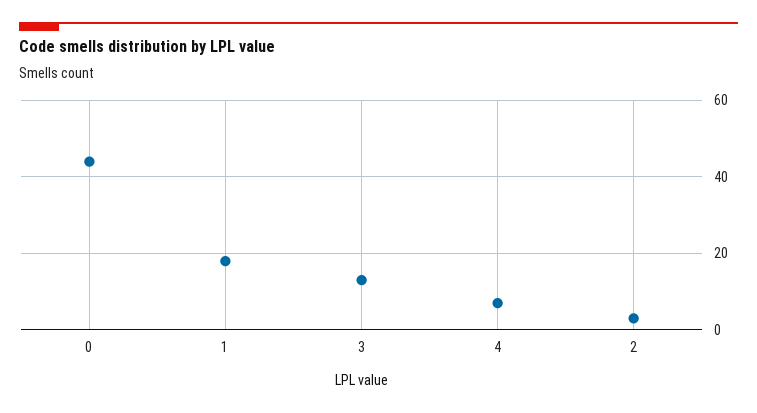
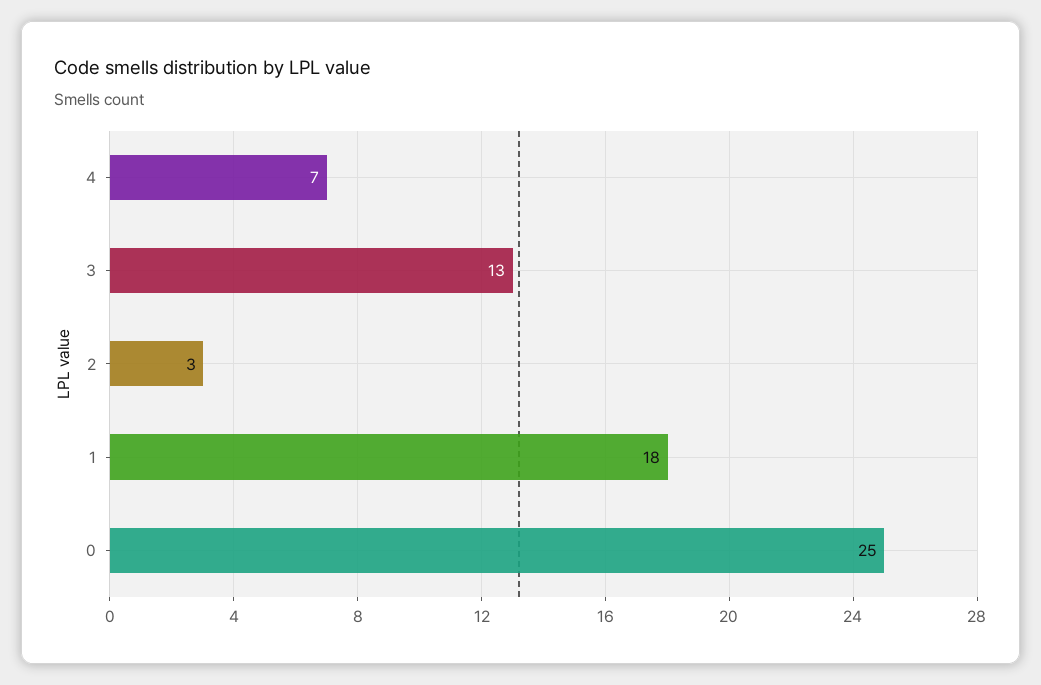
0: 45 -> 25

